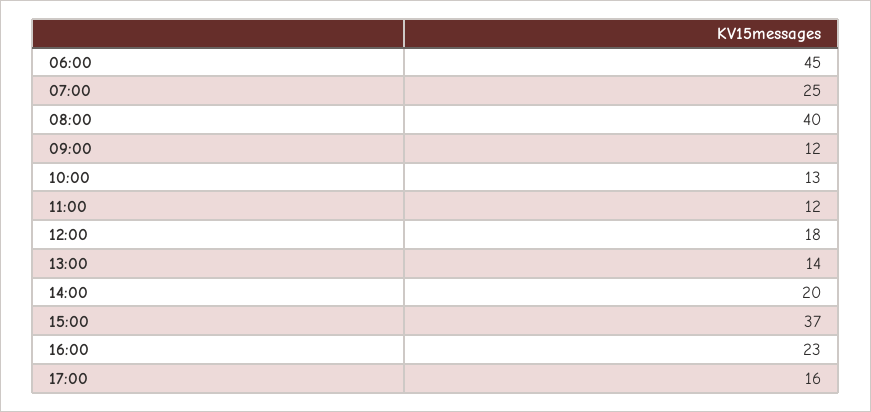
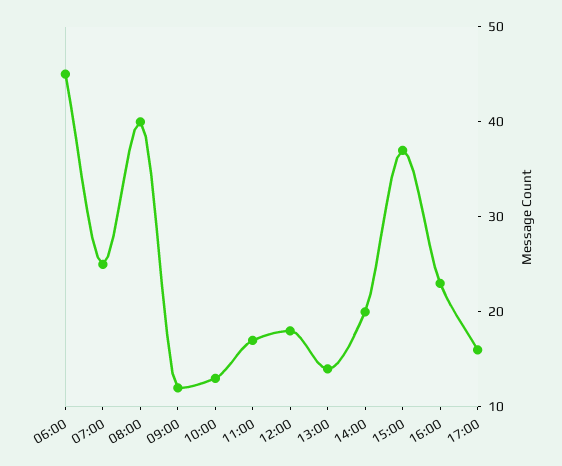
11:00: 12 -> 17

